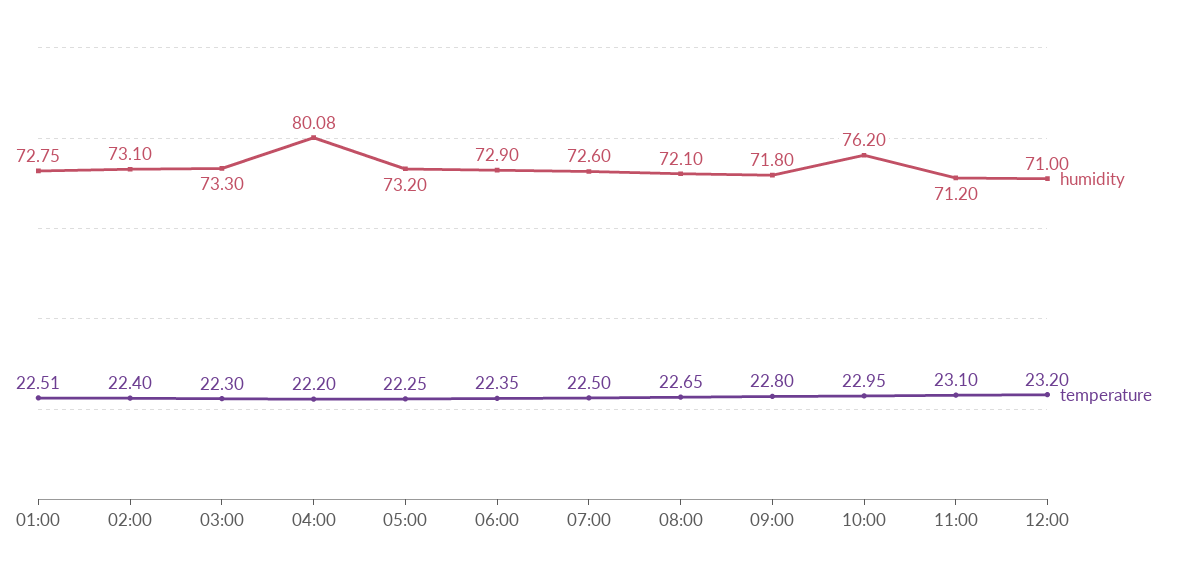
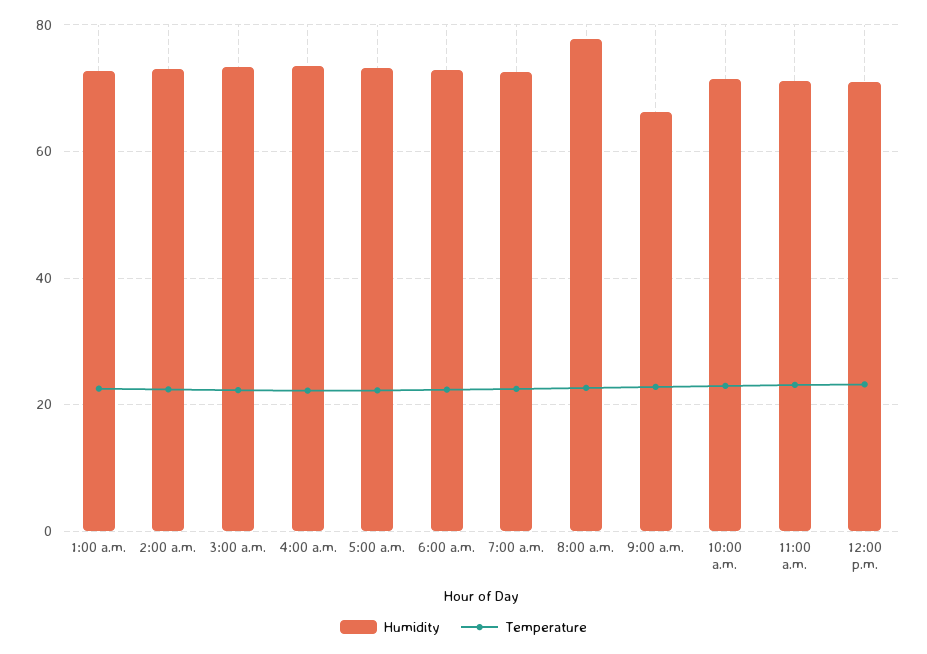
humidity, 04:00: 80.08 -> 74
humidity, 08:00: 72.1 -> 78
humidity, 09:00: 71.8 -> 66
humidity, 10:00: 76.2 -> 72

